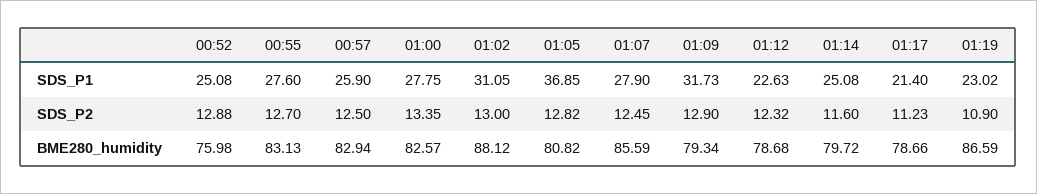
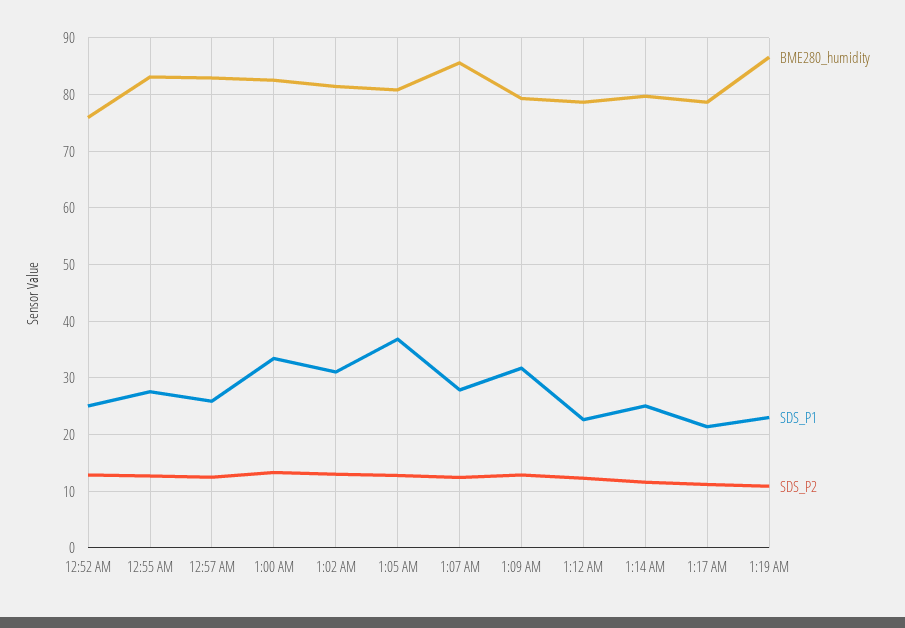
SDS_P1, 01:00: 27.75 -> 34
BME280_humidity, 01:02: 88.12 -> 82

